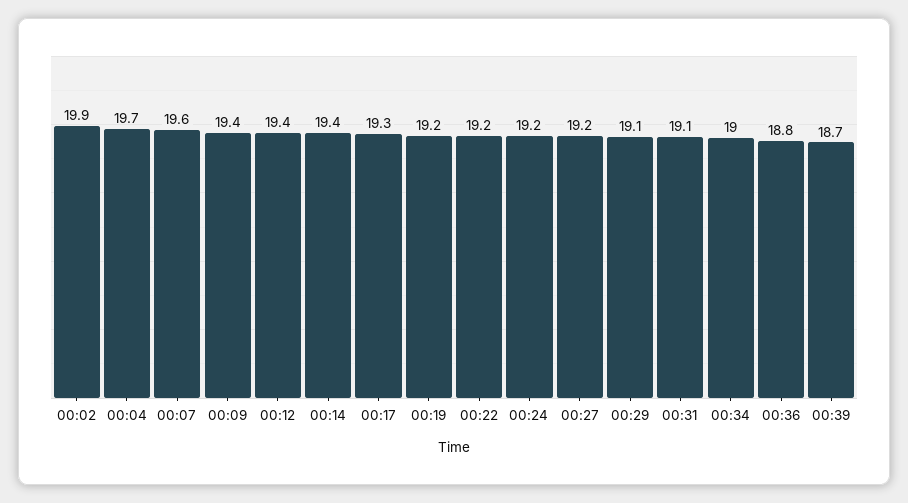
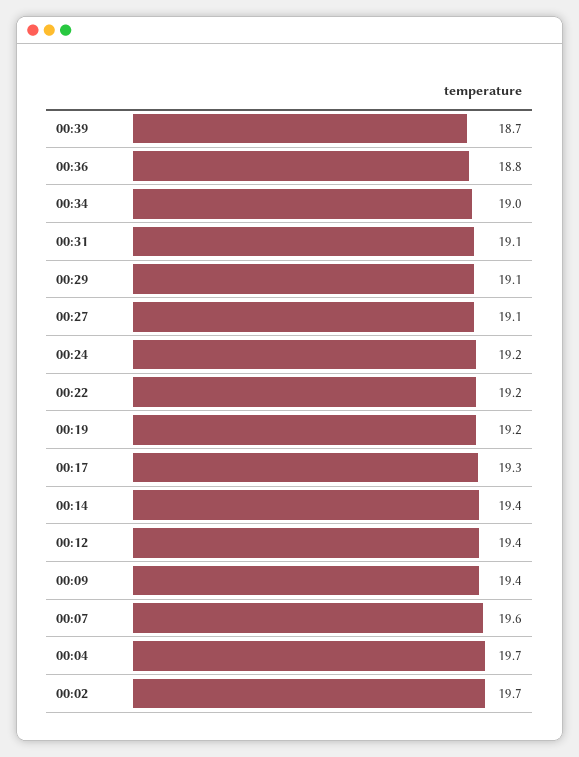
00:02: 19.9 -> 19.7
00:27: 19.2 -> 19.1

